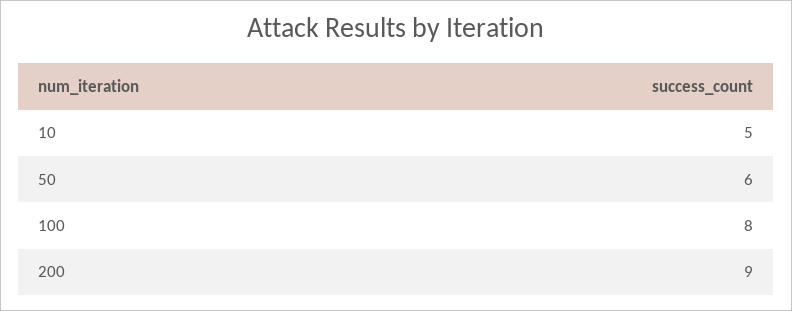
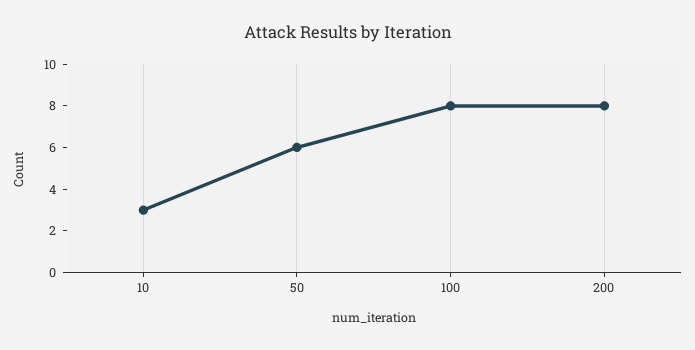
10: 5 -> 3
200: 9 -> 8

